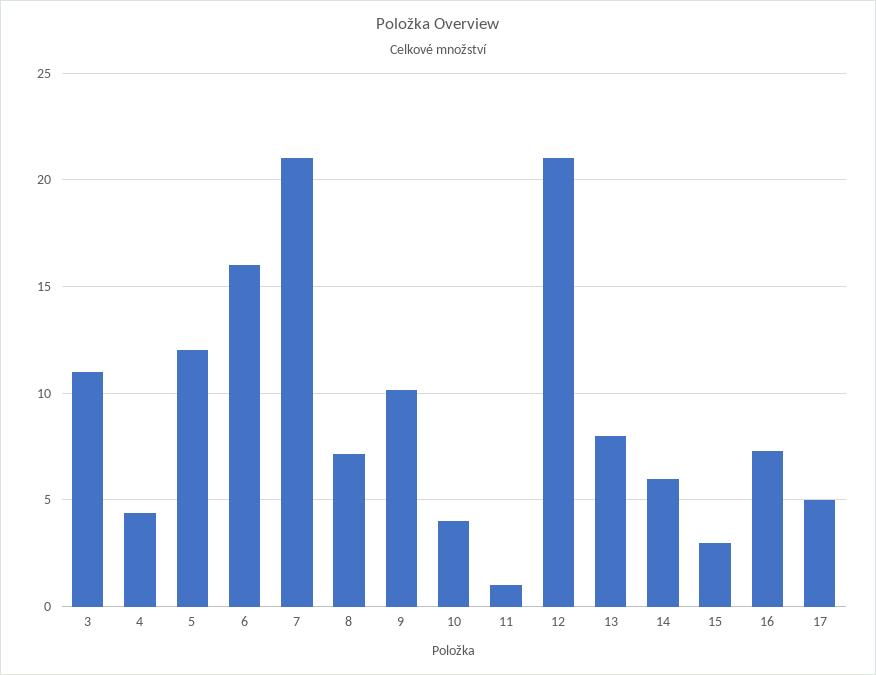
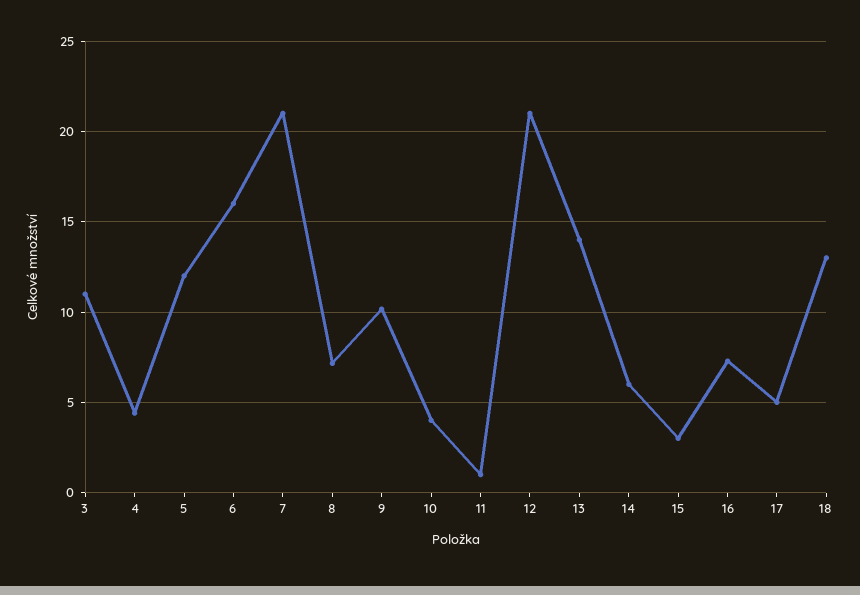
13: 8 -> 14
18: none -> 13

